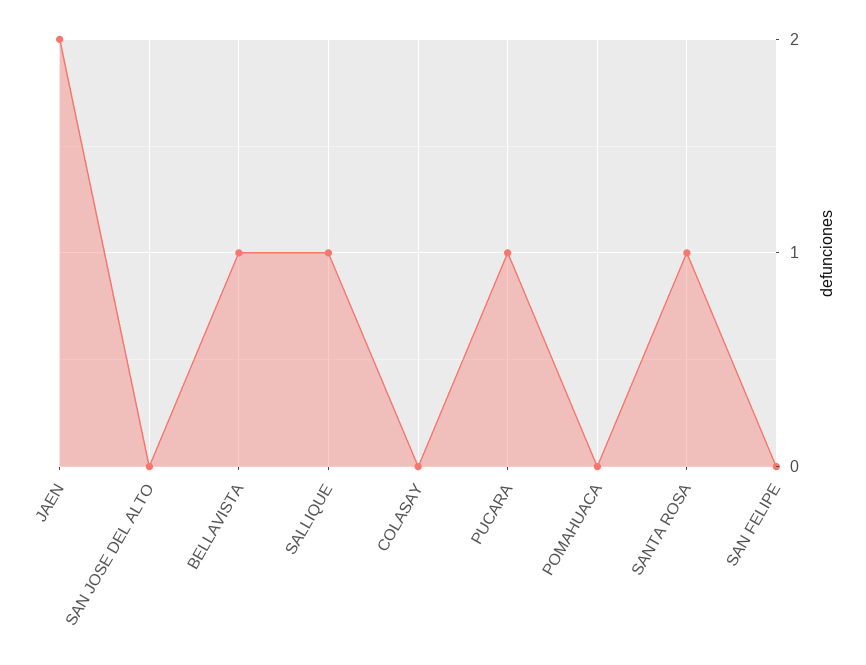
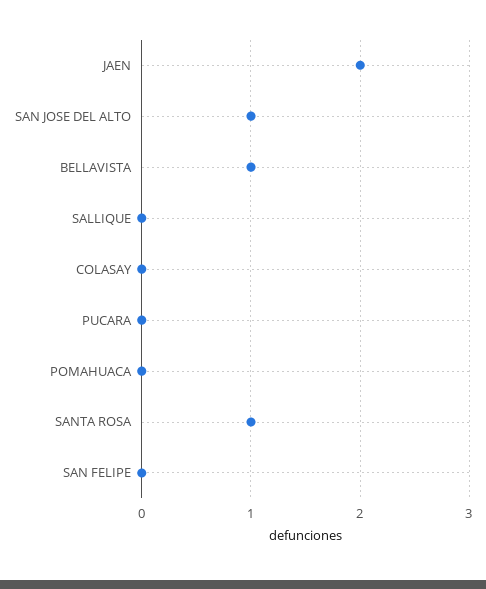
SAN JOSE DEL ALTO: 0 -> 1
SALLIQUE: 1 -> 0
PUCARA: 1 -> 0

